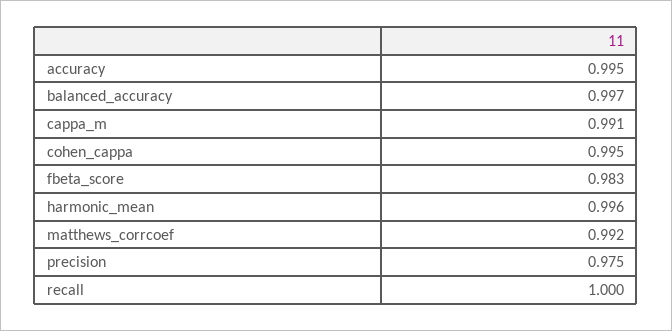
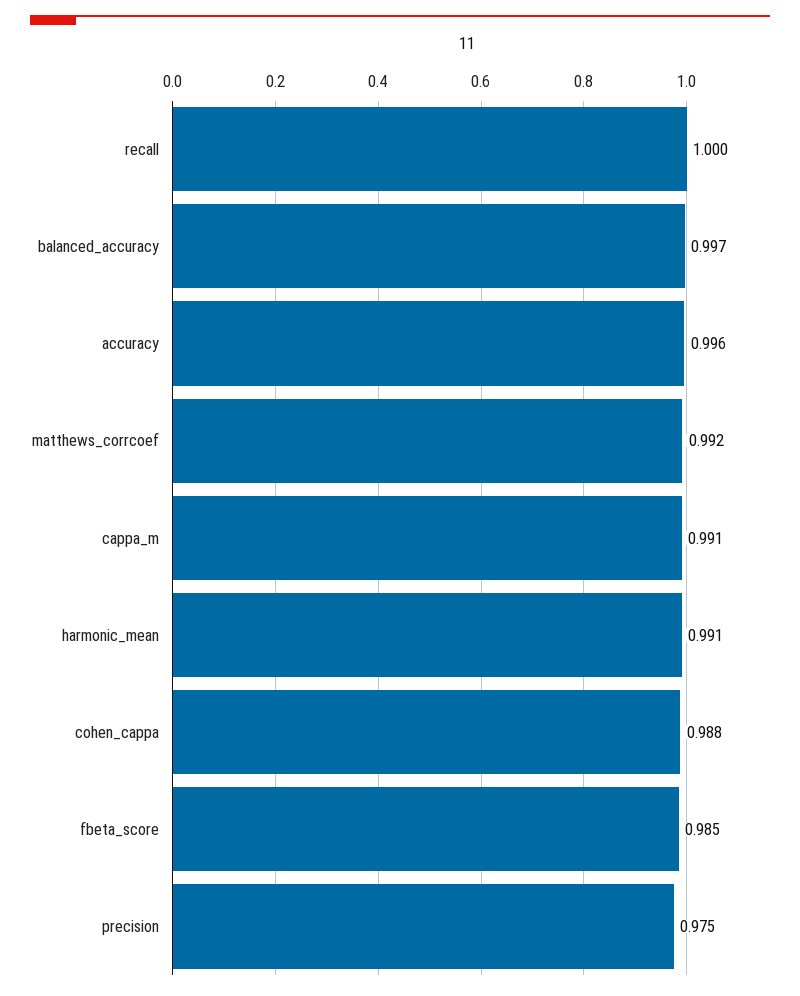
accuracy: 0.995 -> 0.996
cohen_cappa: 0.995 -> 0.988
fbeta_score: 0.983 -> 0.985
harmonic_mean: 0.996 -> 0.991

